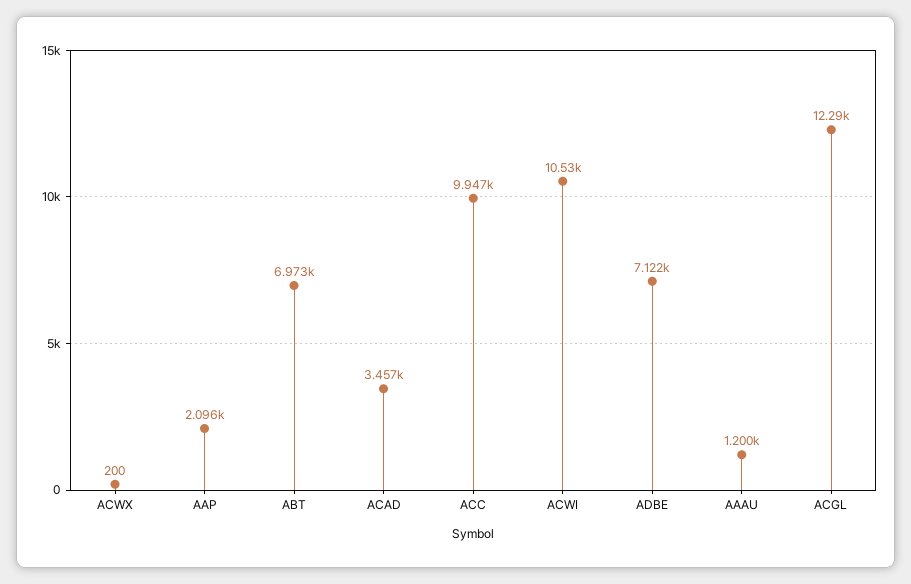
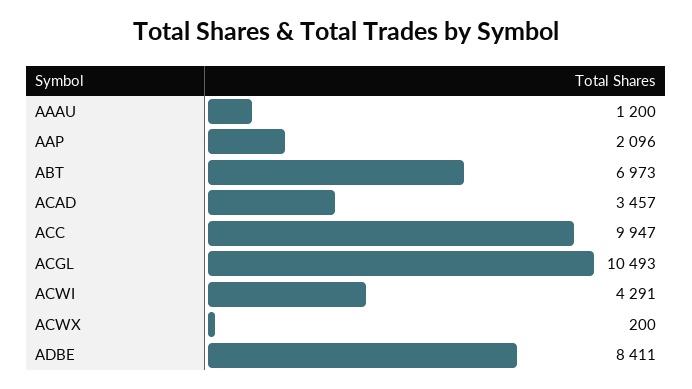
ACWI: 10530 -> 4291
ADBE: 7122 -> 8411
ACGL: 12290 -> 10493

